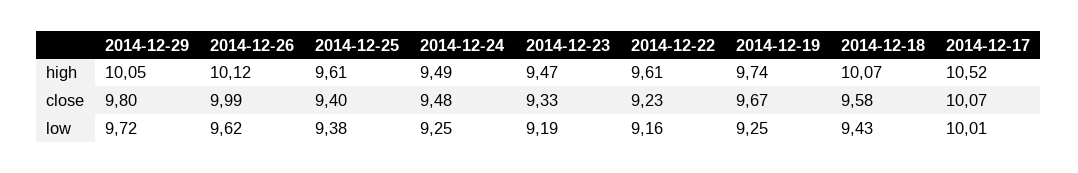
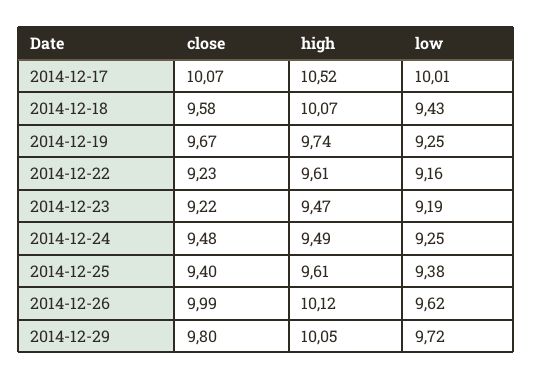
2014-12-23, close: 9.33 -> 9.22

